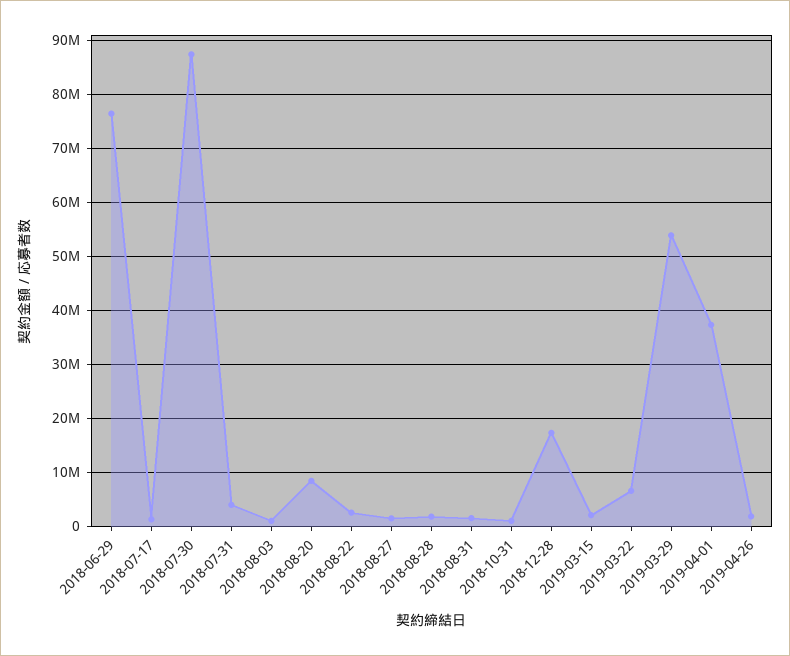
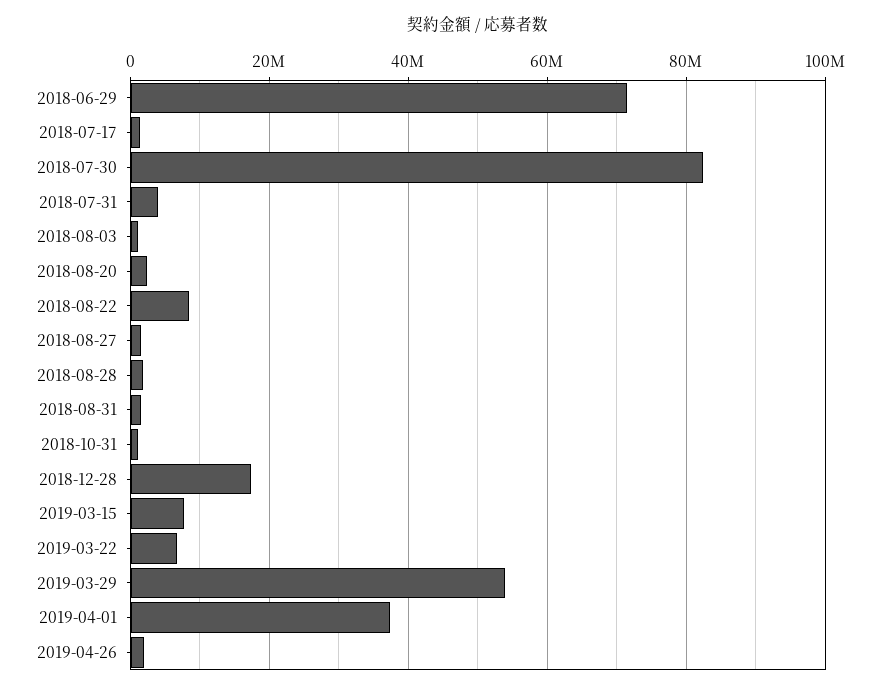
2018-06-29: 76000000 -> 72000000
2018-07-30: 88000000 -> 82000000
2018-08-20: 8000000 -> 2000000
2018-08-22: 2000000 -> 8000000
2019-03-15: 2000000 -> 8000000

